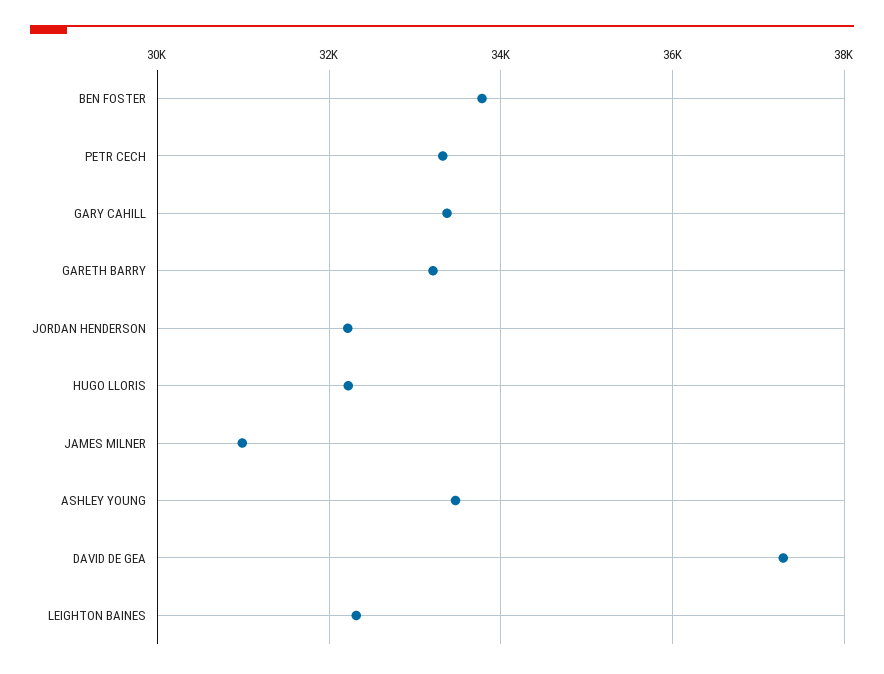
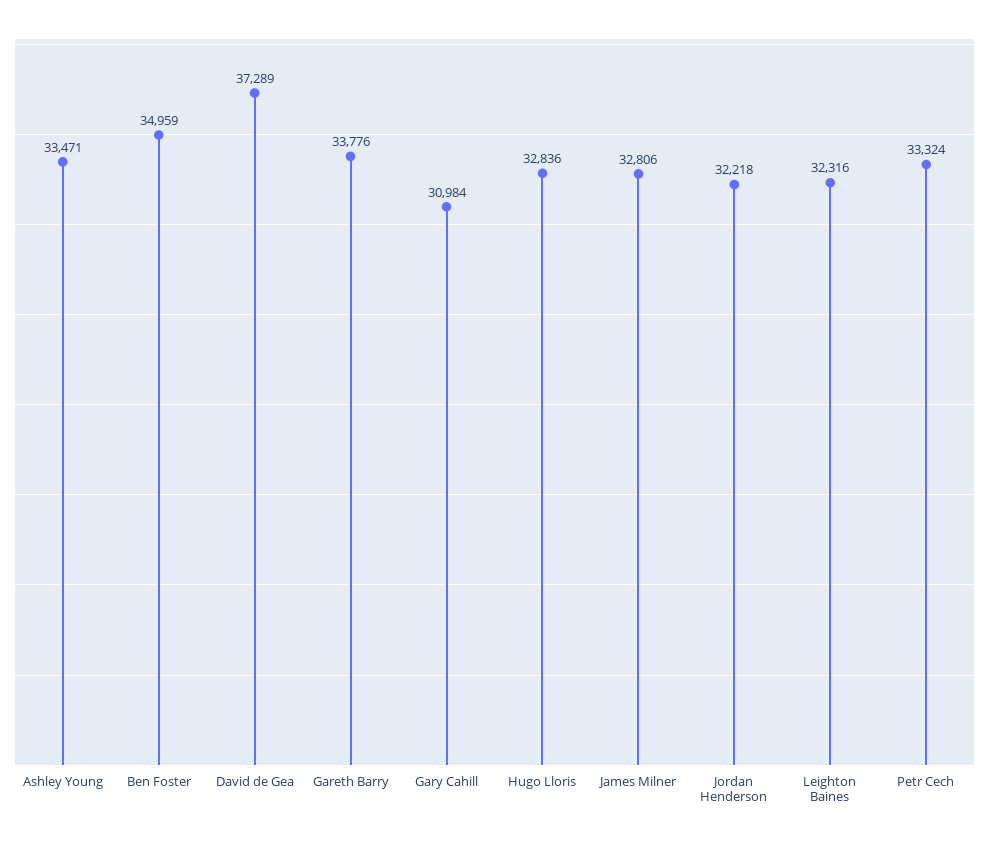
BEN FOSTER: 33800 -> 34959
GARY CAHILL: 33400 -> 30984
GARETH BARRY: 33200 -> 33776
HUGO LLORIS: 32200 -> 32836
JAMES MILNER: 31000 -> 32806

